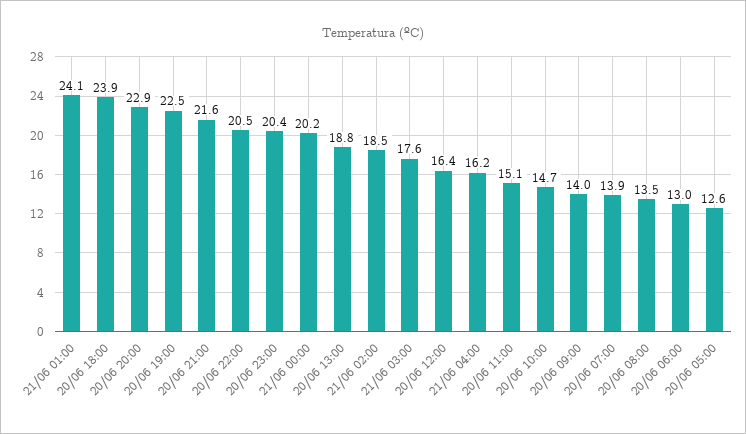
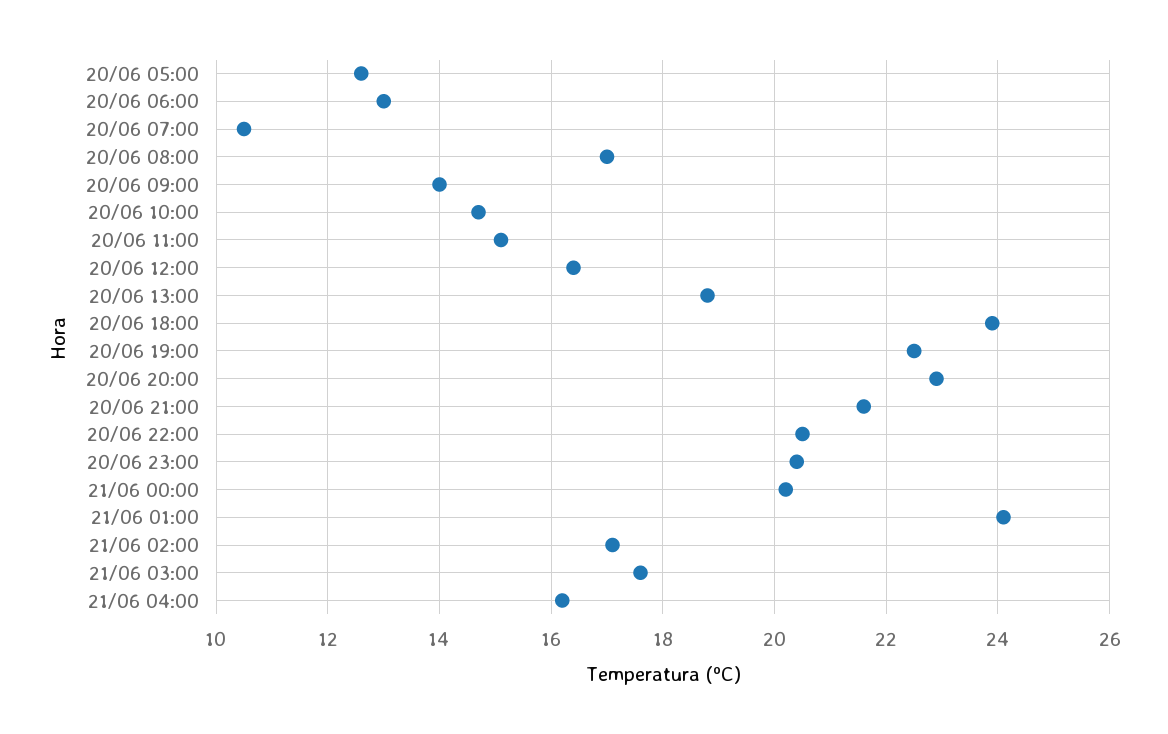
21/06 02:00: 18.5 -> 17
20/06 07:00: 13.9 -> 10.5
20/06 08:00: 13.5 -> 17

